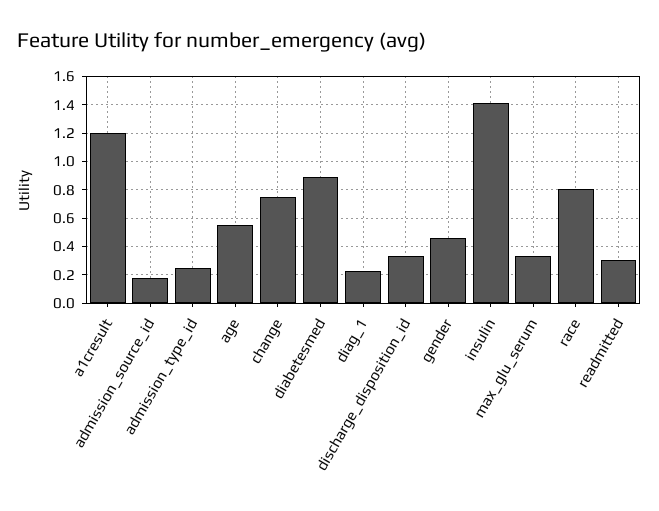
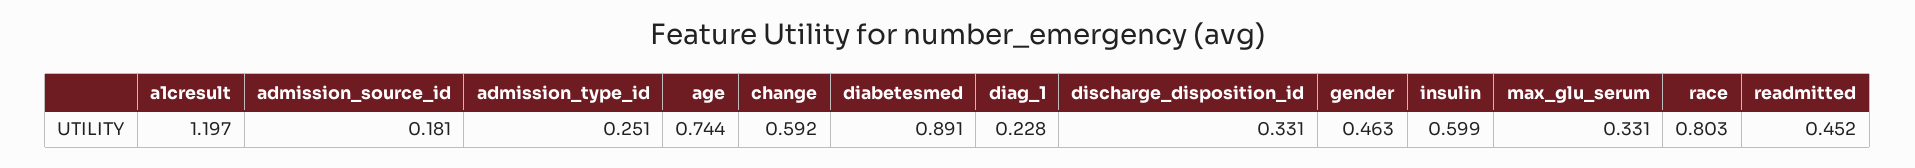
age: 0.55 -> 0.744
change: 0.75 -> 0.592
insulin: 1.4 -> 0.599
readmitted: 0.3 -> 0.452

